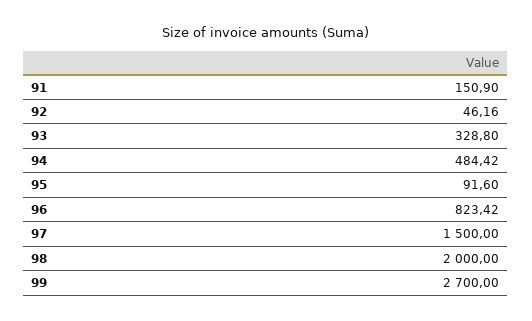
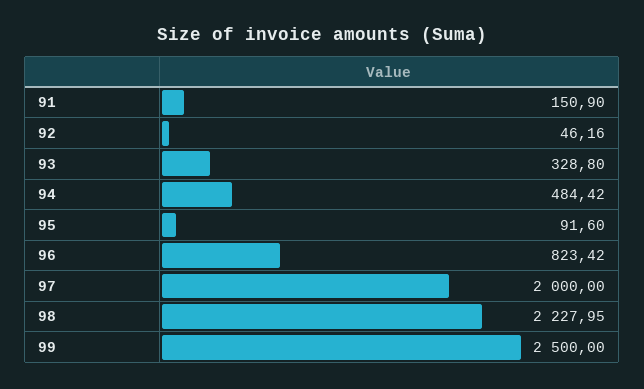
97: 1500 -> 2000
98: 2000 -> 2227.95
99: 2700 -> 2500

